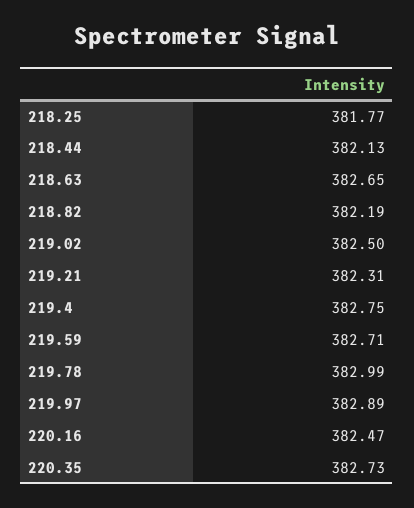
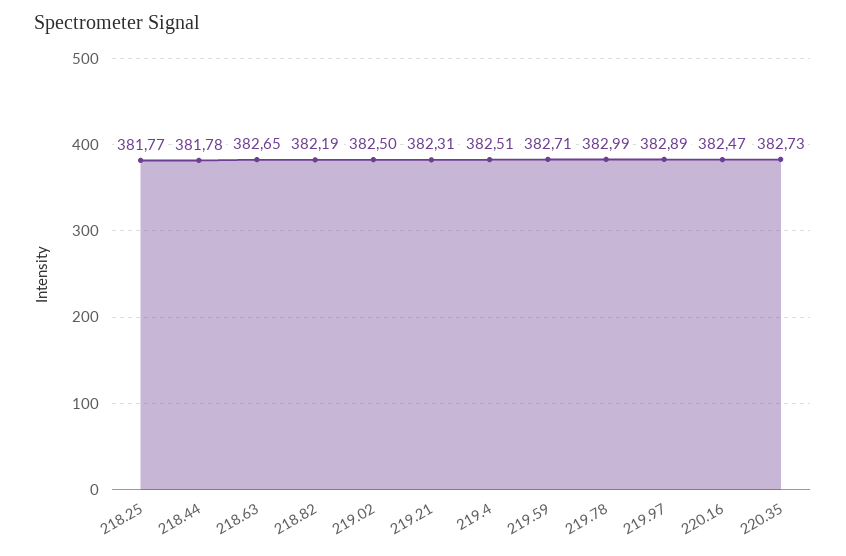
218.44: 382.13 -> 381.78
219.4: 382.75 -> 382.51

